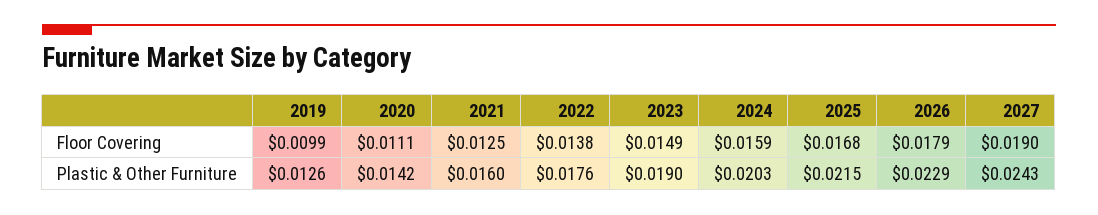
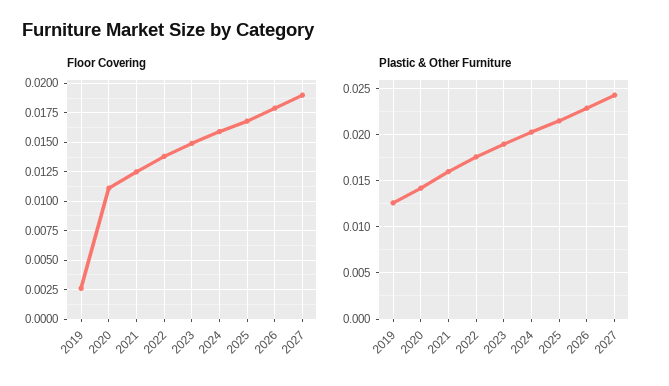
Floor Covering, 2019: 0.0099 -> 0.0025

